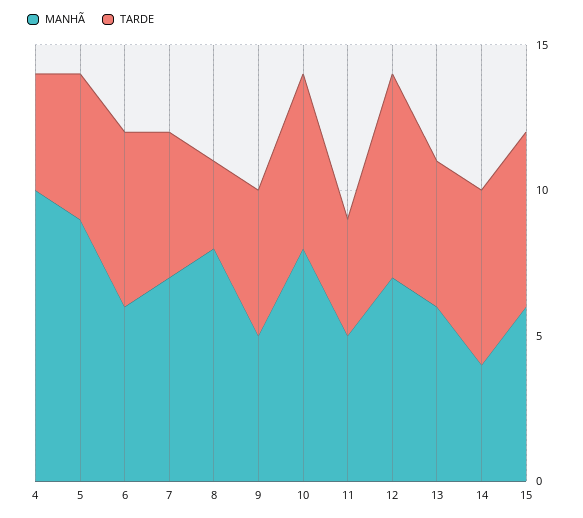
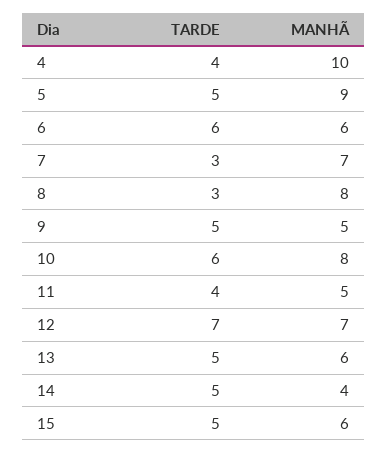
TARDE, 7: 5 -> 3
TARDE, 14: 6 -> 5
TARDE, 15: 6 -> 5

